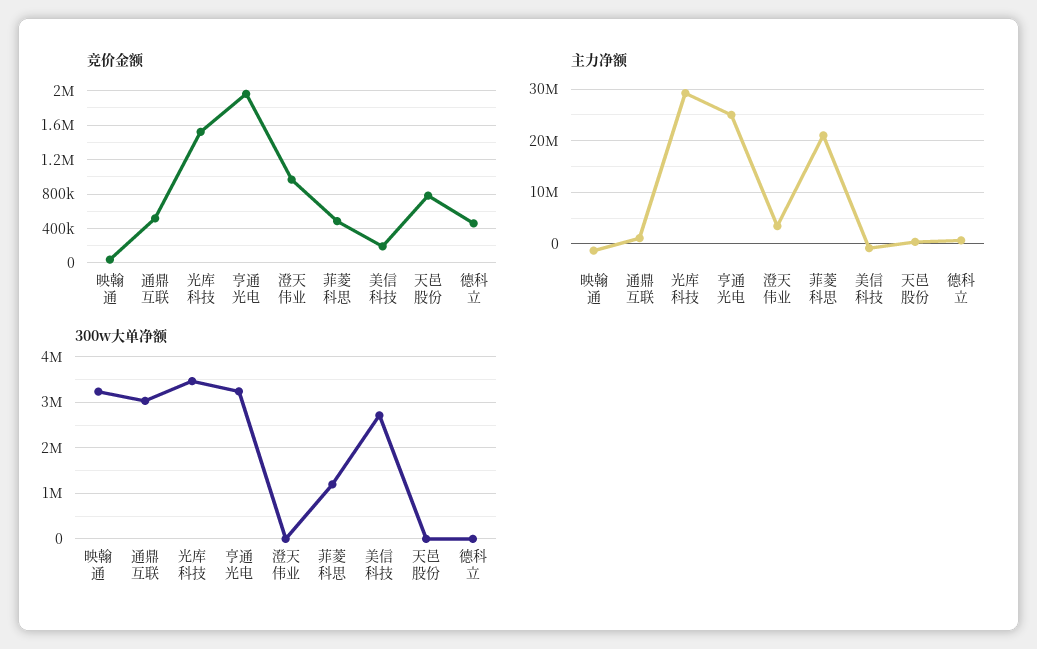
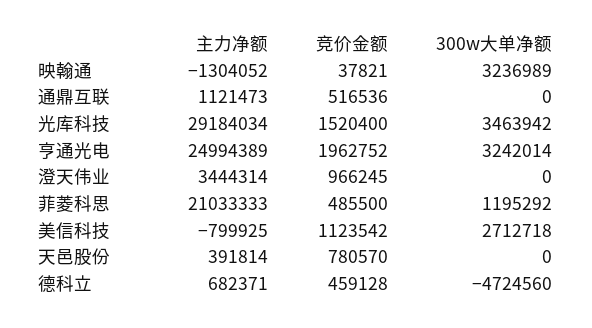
竞价金额, 美信科技: 200000 -> 1123542
300w大单净额, 通鼎互联: 3000000 -> 0
300w大单净额, 德科立: 0 -> -4724560

